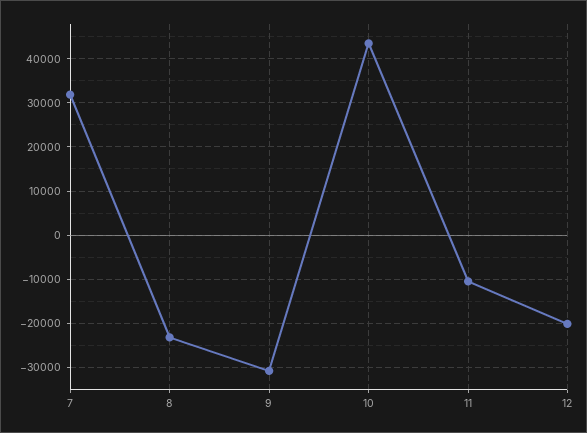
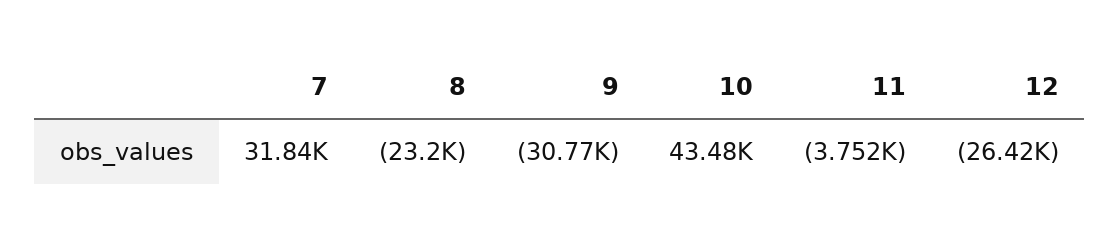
11: -10000 -> -3752
12: -20000 -> -26420

